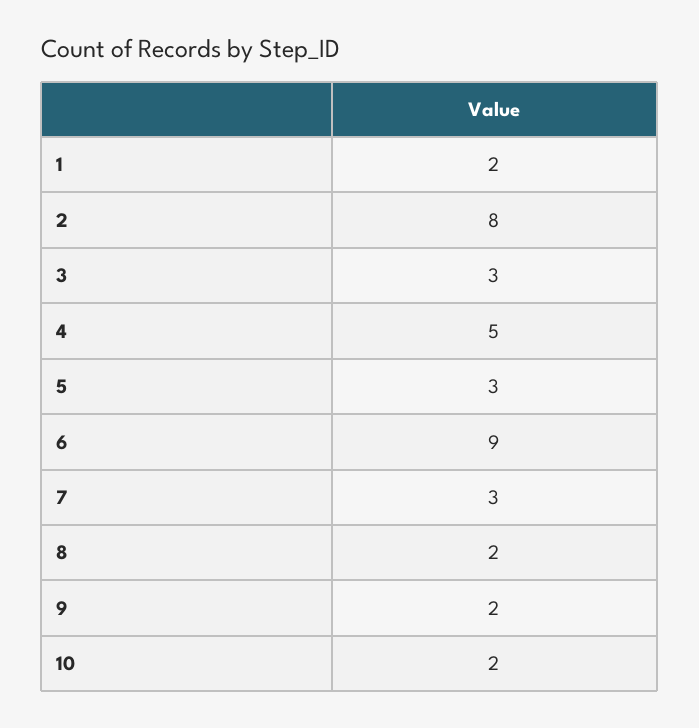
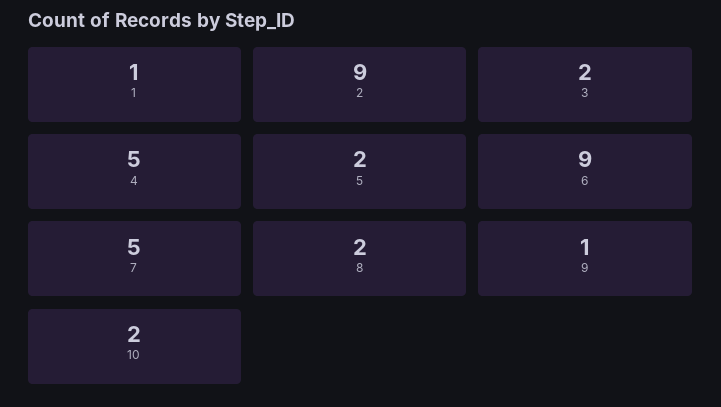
1: 2 -> 1
2: 8 -> 9
3: 3 -> 2
5: 3 -> 2
7: 3 -> 5
9: 2 -> 1

